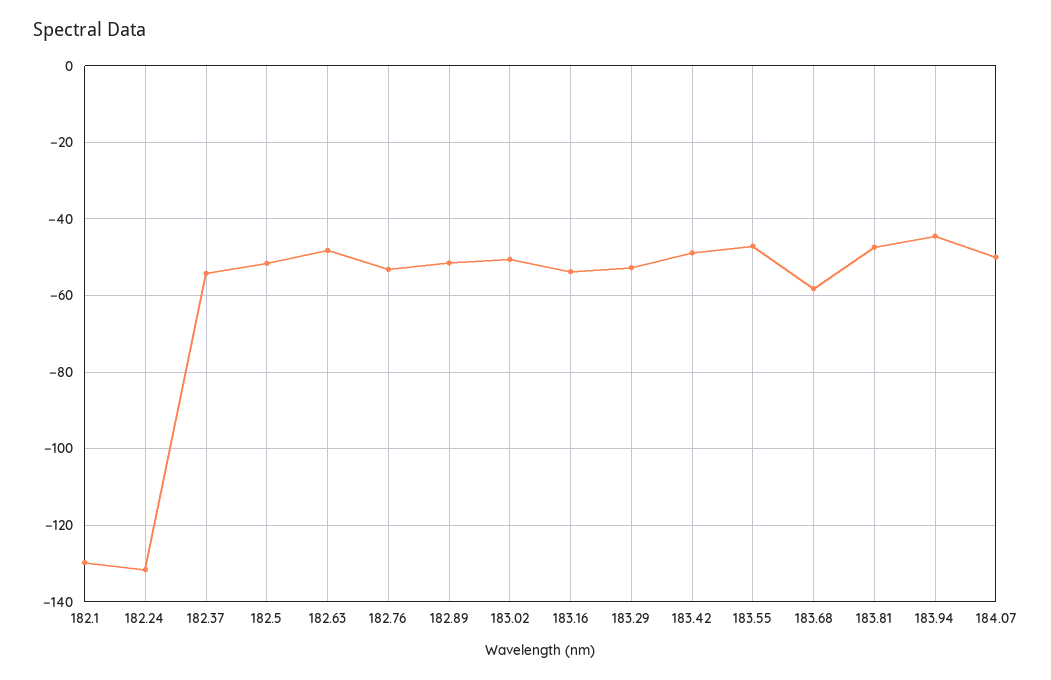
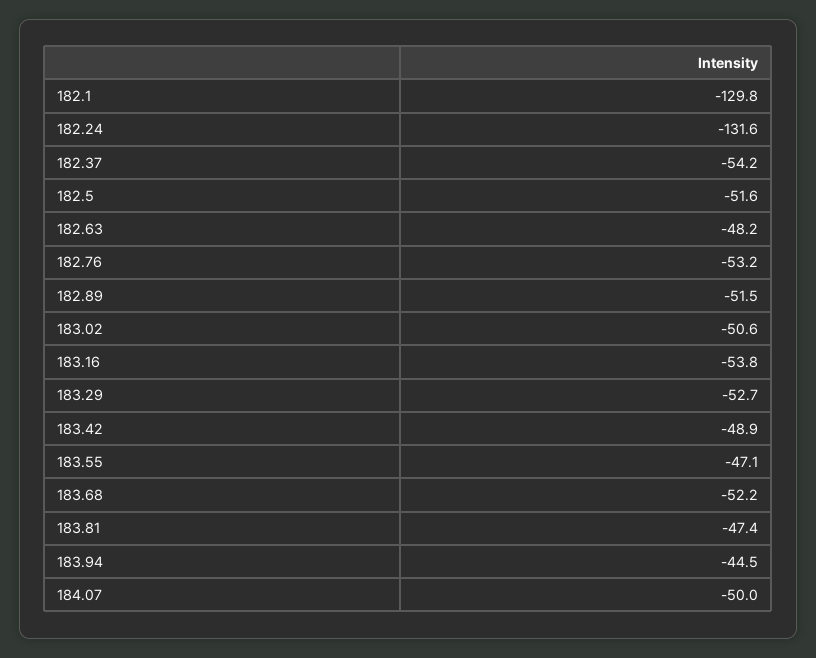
183.68: -58 -> -52.2

